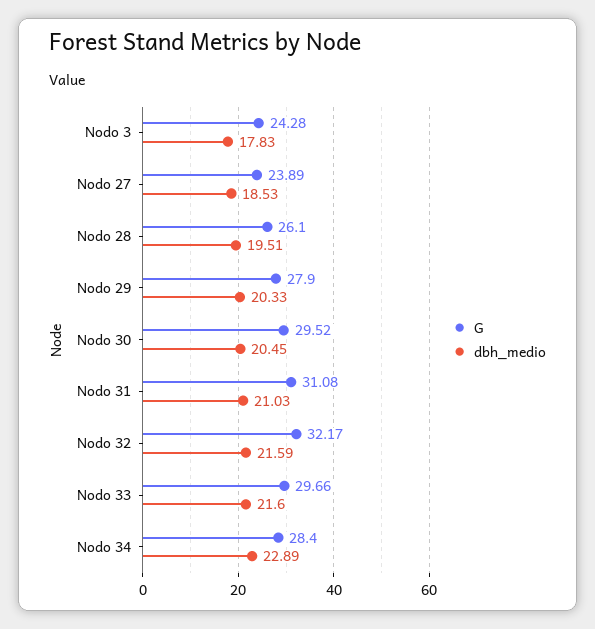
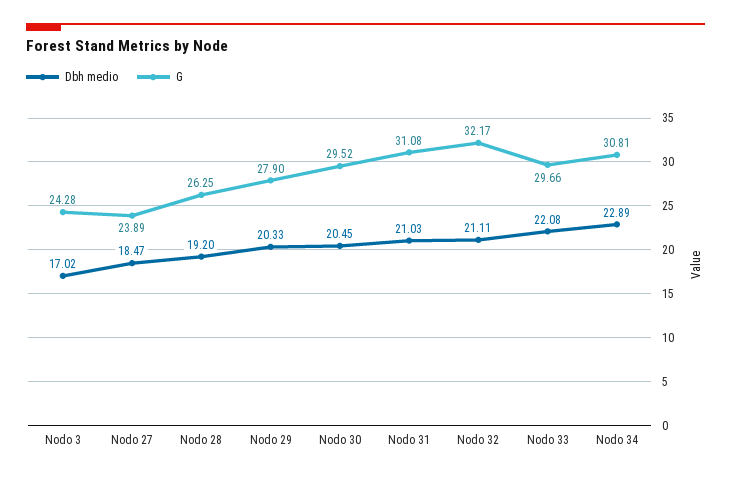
dbh_medio, Nodo 3: 17.83 -> 17.02
dbh_medio, Nodo 27: 18.53 -> 18.47
G, Nodo 28: 26.1 -> 26.25
dbh_medio, Nodo 28: 19.51 -> 19.2
dbh_medio, Nodo 32: 21.59 -> 21.11
dbh_medio, Nodo 33: 21.6 -> 22.08
G, Nodo 34: 28.4 -> 30.81

